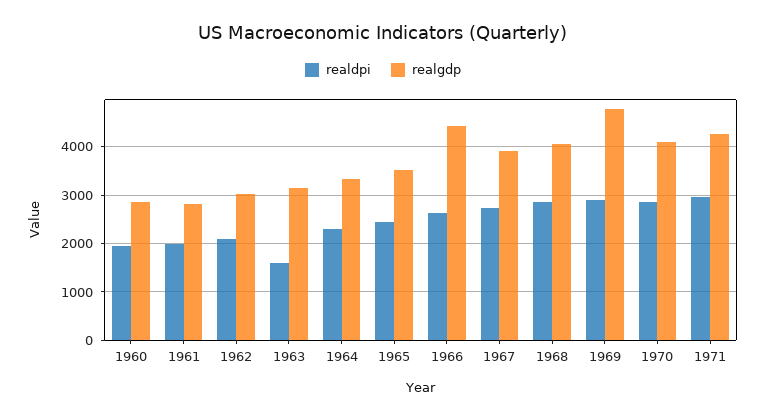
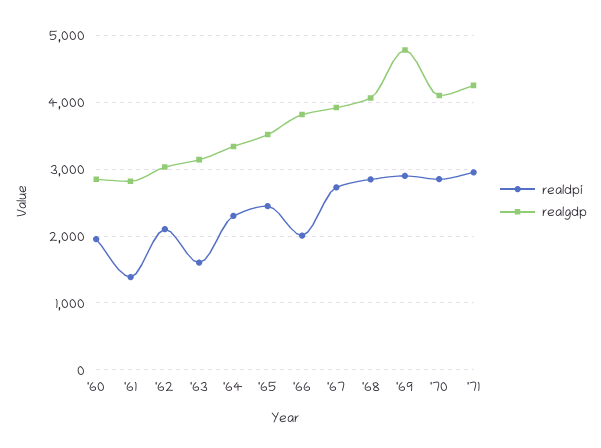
realdpi, 1961: 2000 -> 1400
realdpi, 1966: 2600 -> 2000
realgdp, 1966: 4400 -> 3800

